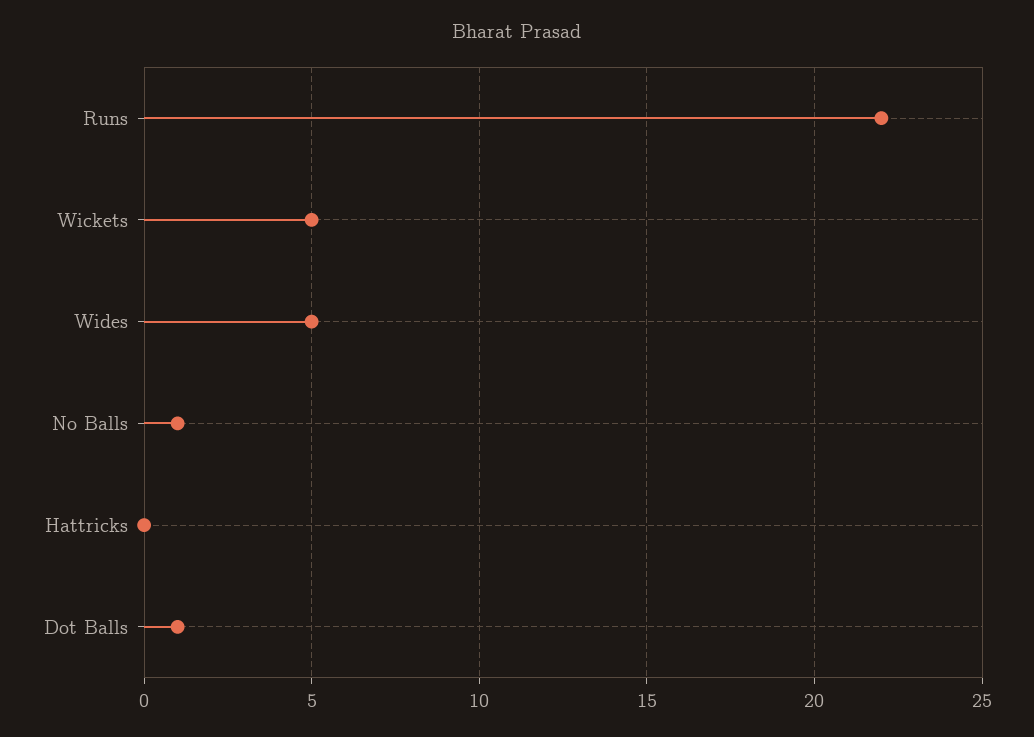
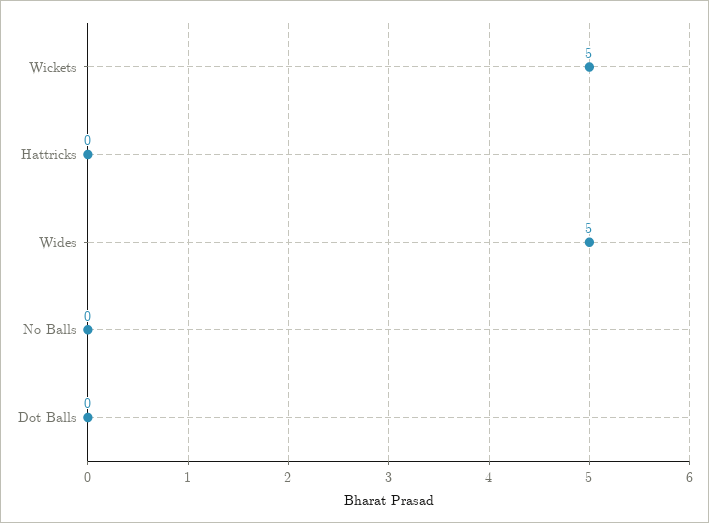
Runs: 22 -> none
No Balls: 1 -> 0
Dot Balls: 1 -> 0

